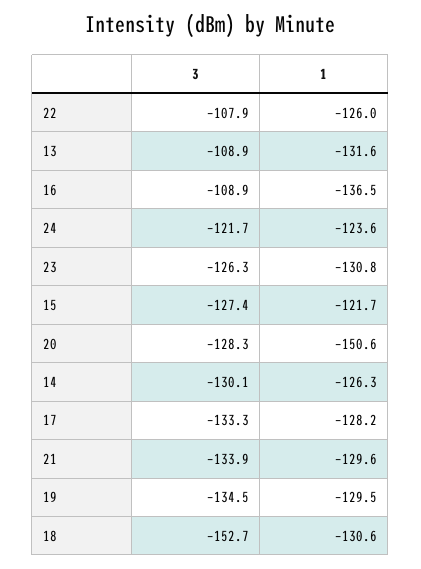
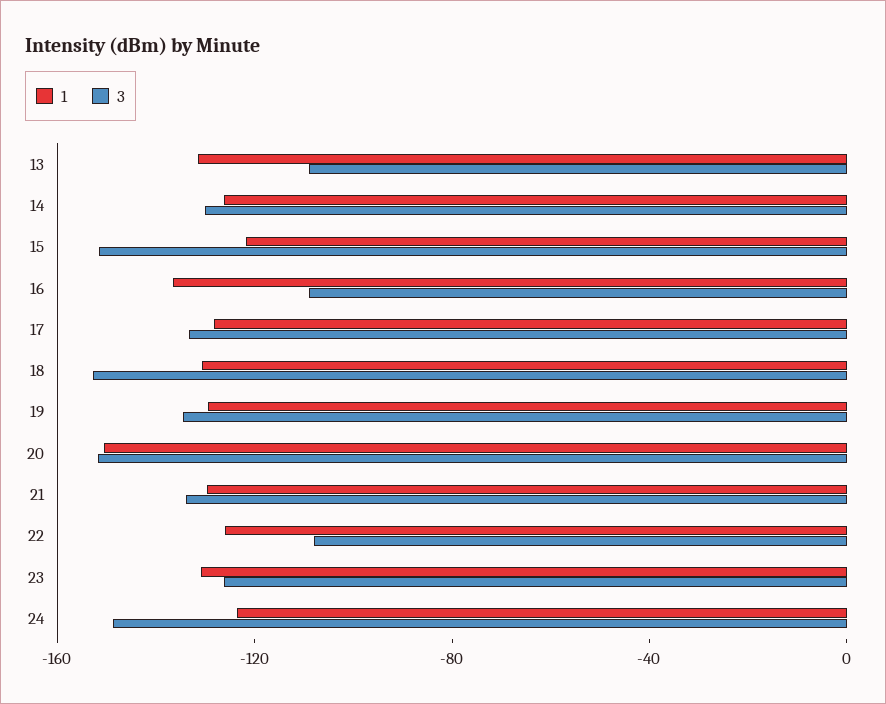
3, 24: -121.7 -> -150
3, 15: -127.4 -> -150
3, 20: -128.3 -> -150

